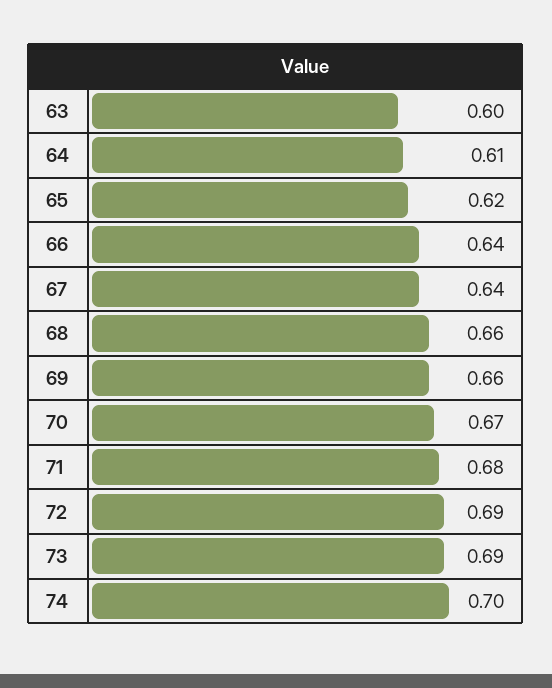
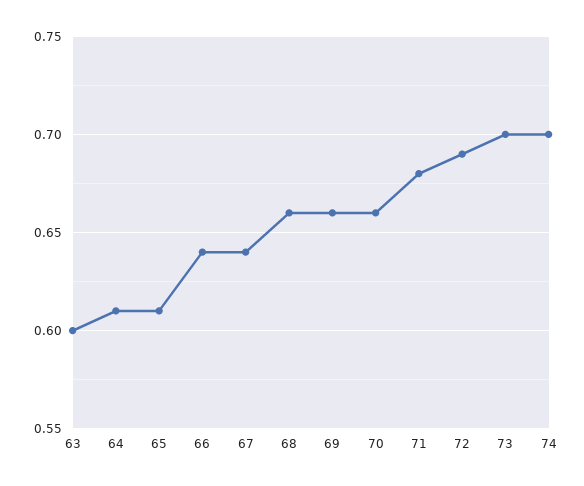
65: 0.62 -> 0.61
70: 0.67 -> 0.66
73: 0.69 -> 0.7

